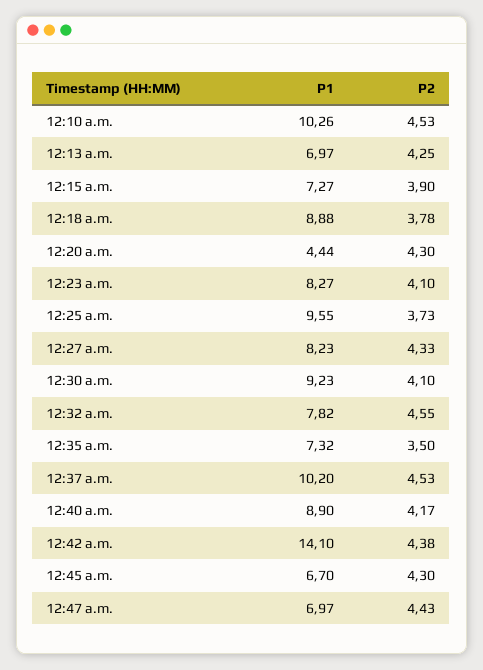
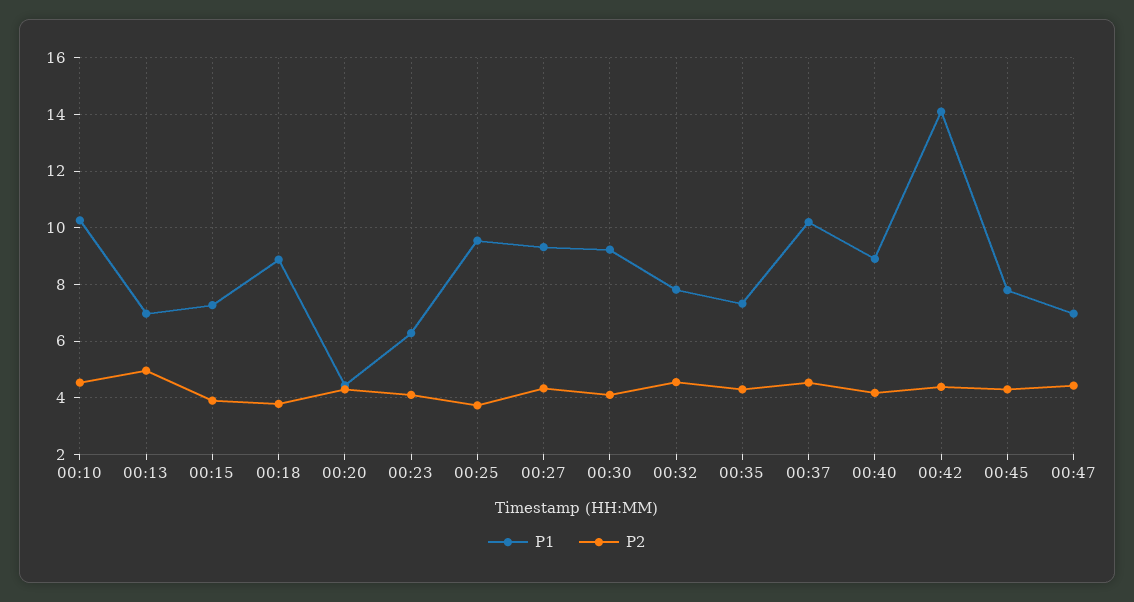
P2, 12:13 a.m.: 4.25 -> 5
P1, 12:23 a.m.: 8.27 -> 6.25
P1, 12:27 a.m.: 8.23 -> 9.25
P2, 12:35 a.m.: 3.5 -> 4.25
P1, 12:45 a.m.: 6.7 -> 7.75

